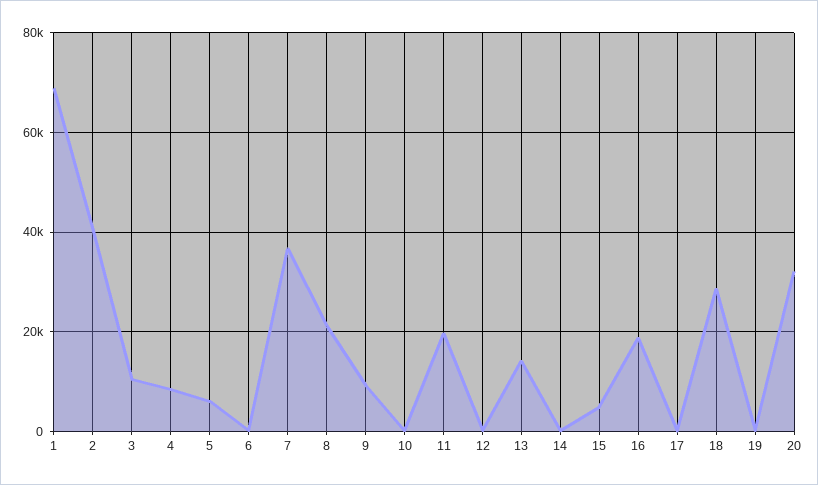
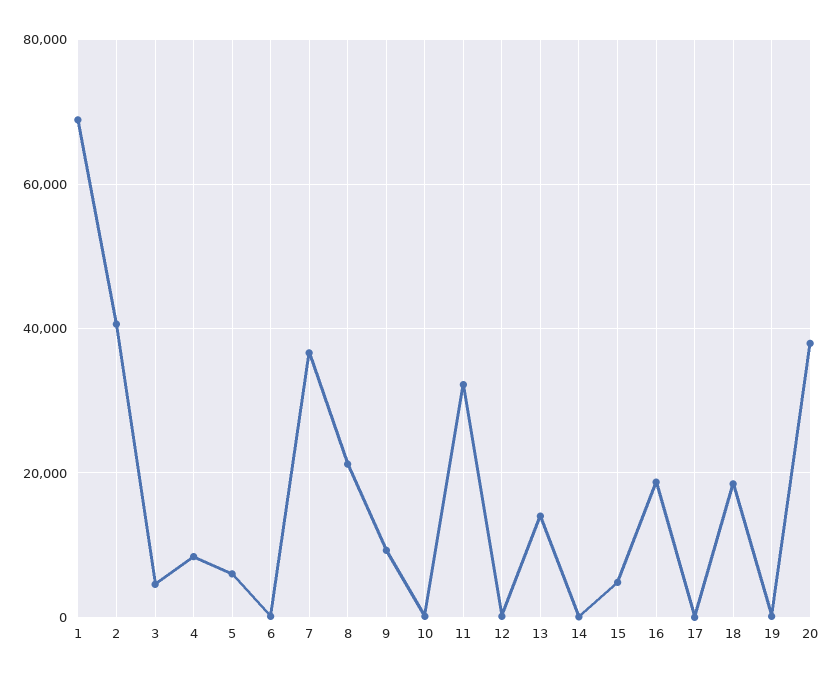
3: 10000 -> 4000
11: 20000 -> 32000
18: 28000 -> 18000
20: 32000 -> 38000

